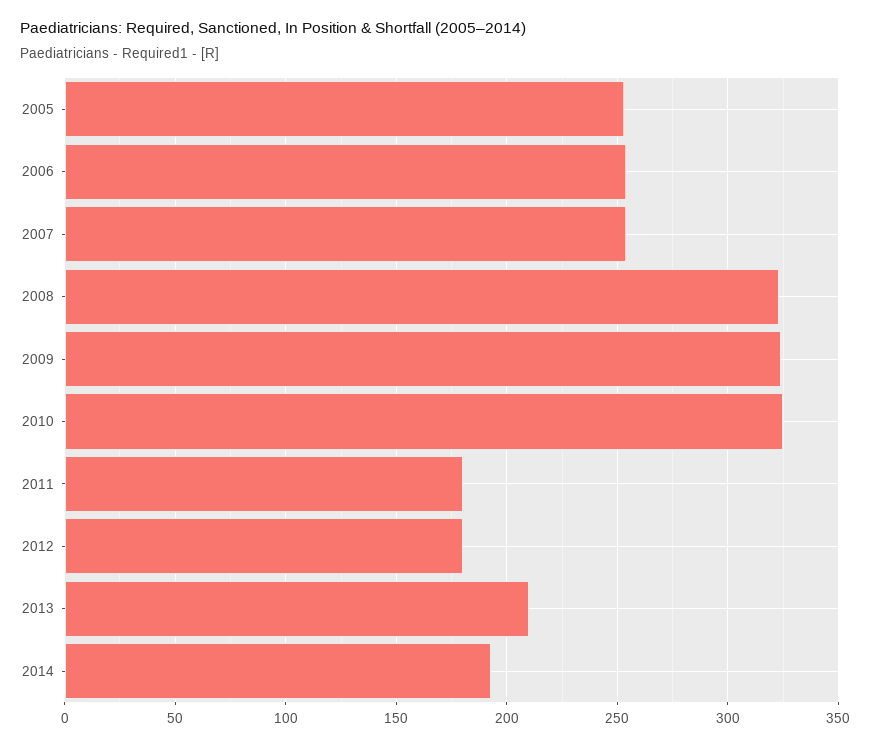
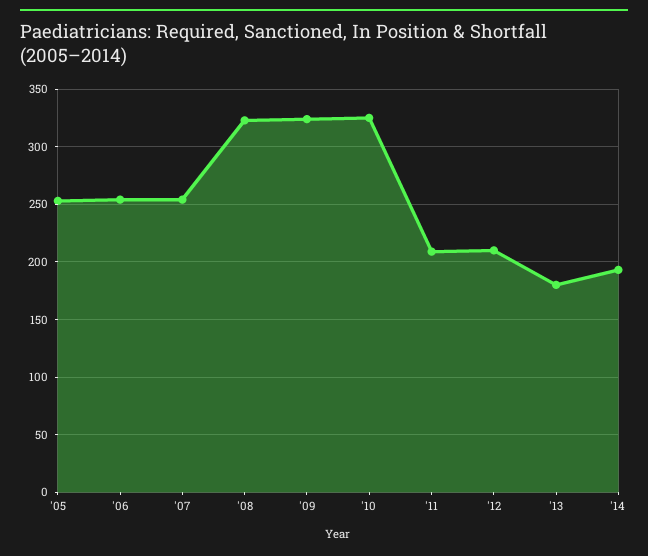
2011: 180 -> 210
2012: 180 -> 210
2013: 210 -> 180

